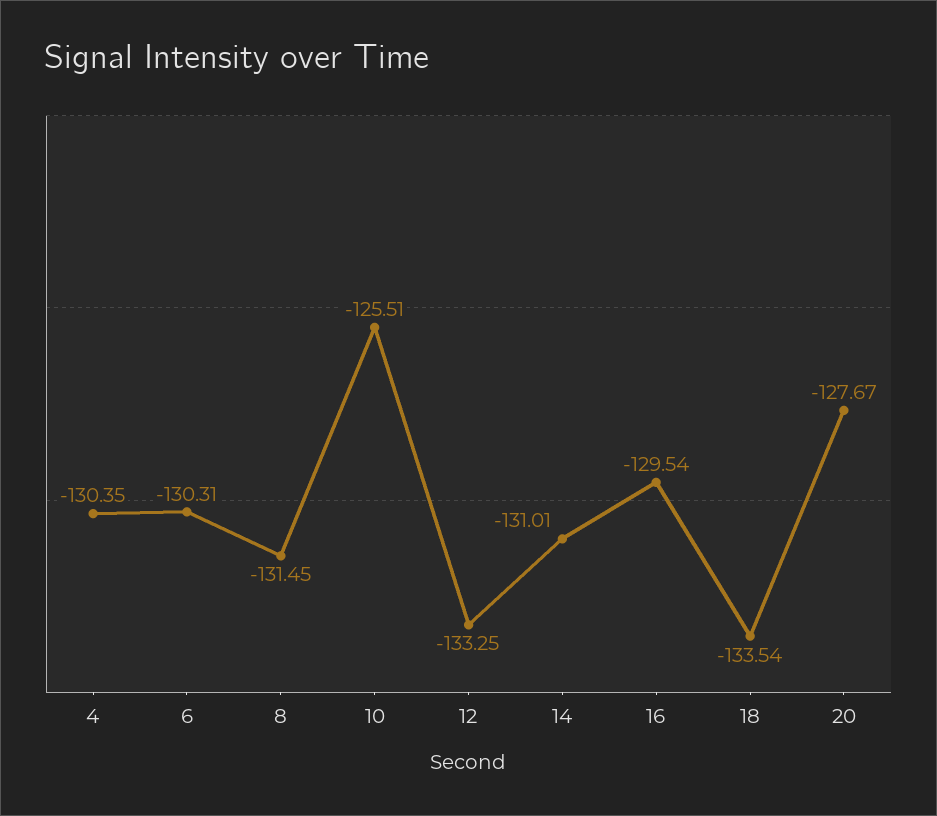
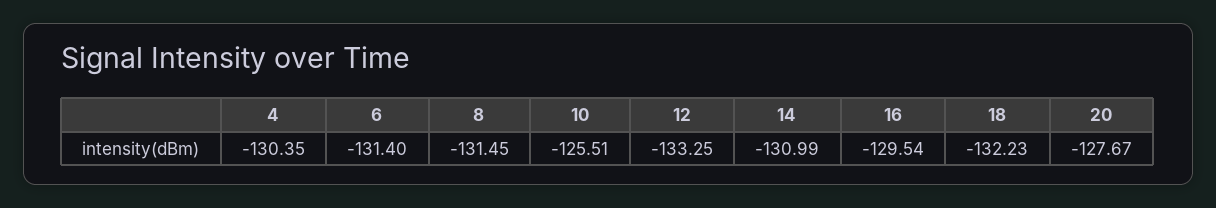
6: -130.31 -> -131.4
14: -131.01 -> -130.99
18: -133.54 -> -132.23

